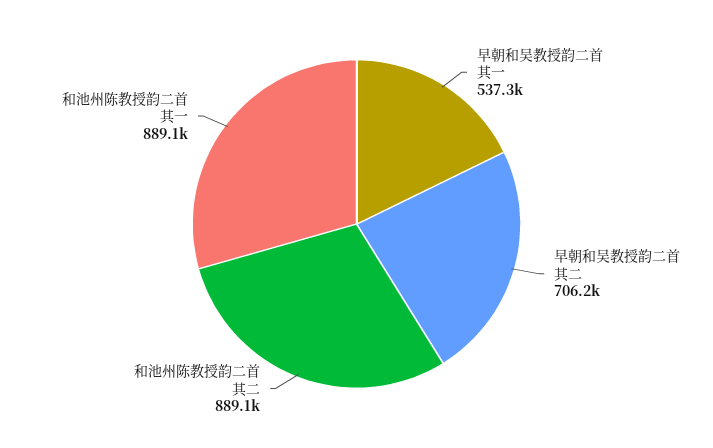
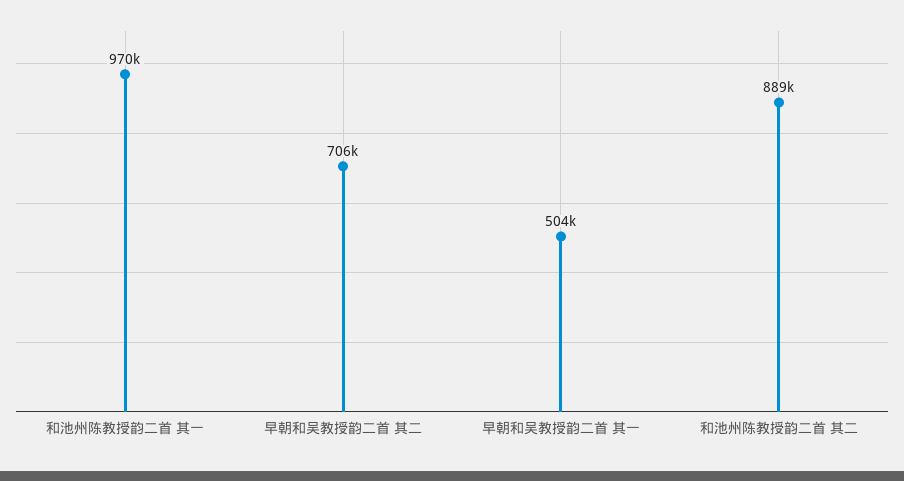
早朝和吴教授韵二首 其一: 537300 -> 504000
和池州陈教授韵二首 其一: 889100 -> 970000

